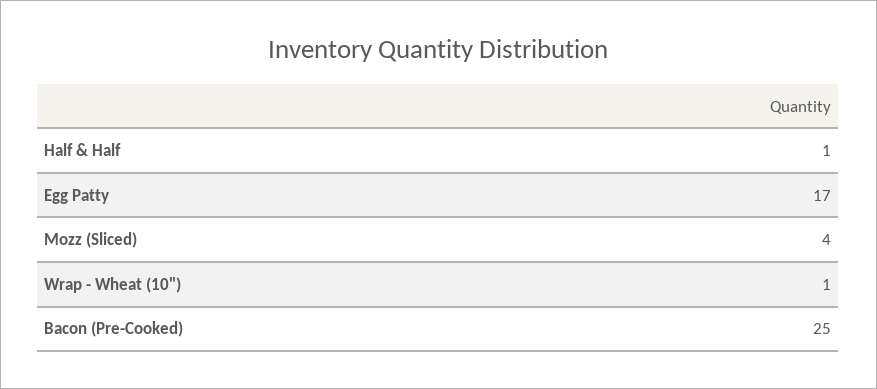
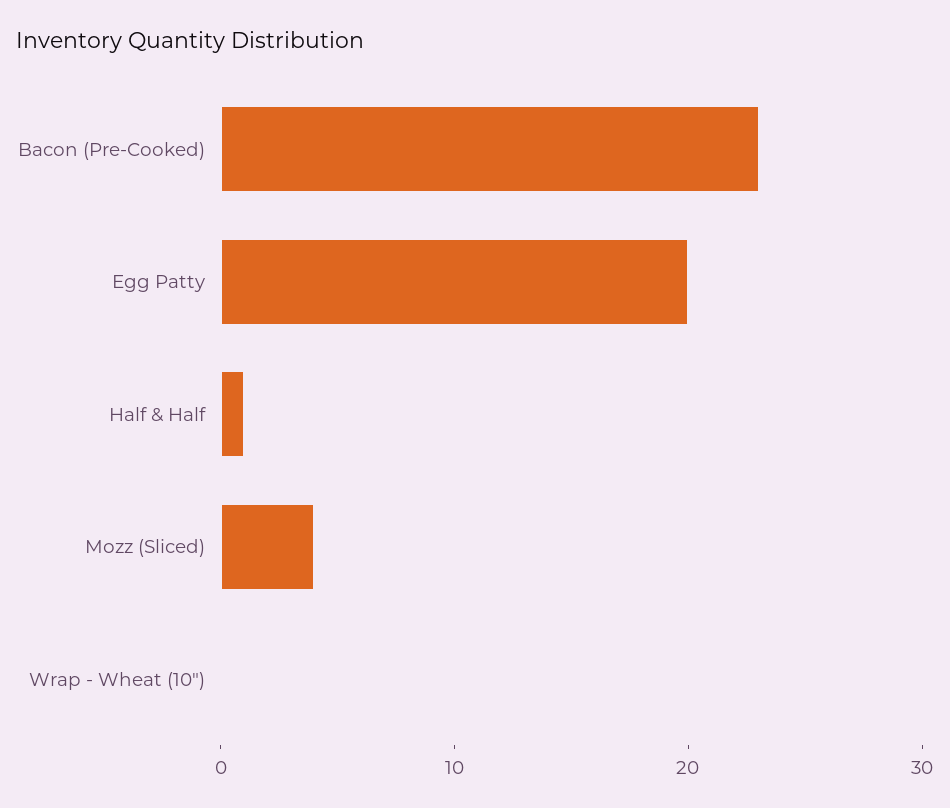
Egg Patty: 17 -> 20
Wrap - Wheat (10"): 1 -> 0
Bacon (Pre-Cooked): 25 -> 23

